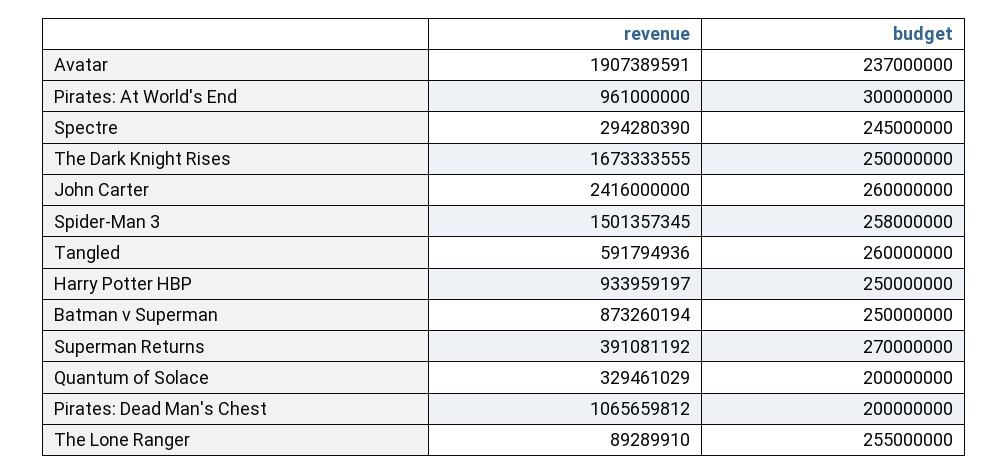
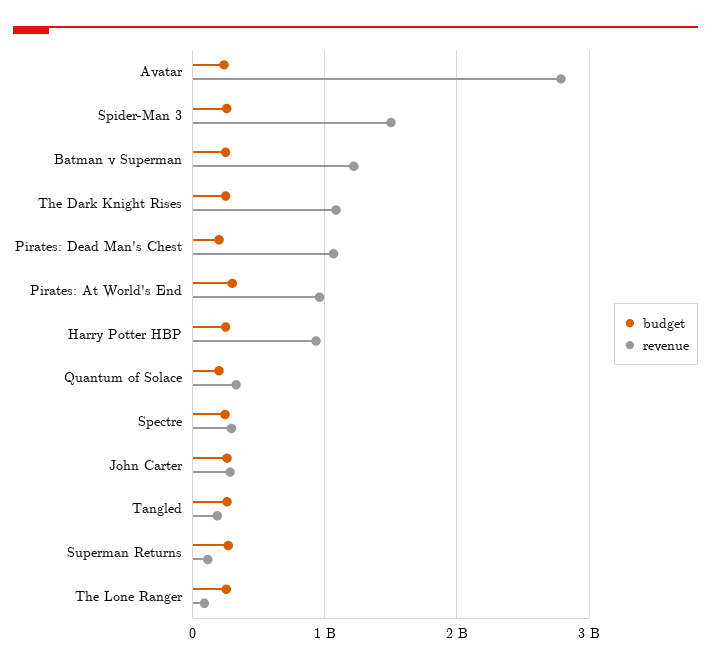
revenue, Avatar: 1907389591 -> 2800000000
revenue, The Dark Knight Rises: 1673333555 -> 1100000000
revenue, John Carter: 2416000000 -> 300000000
revenue, Tangled: 591794936 -> 200000000
revenue, Batman v Superman: 873260194 -> 1200000000
revenue, Superman Returns: 391081192 -> 100000000

